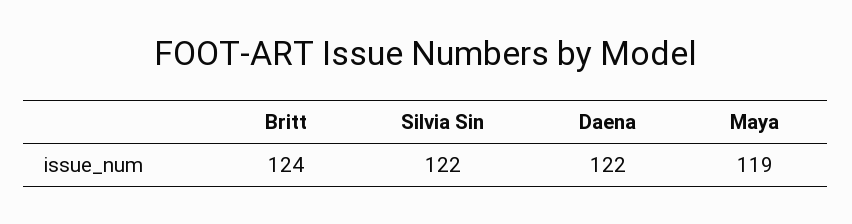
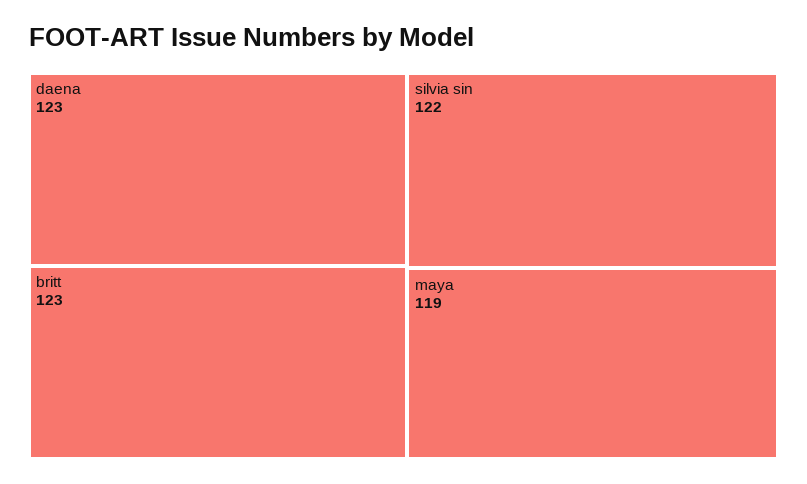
Britt: 124 -> 123
Daena: 122 -> 123

